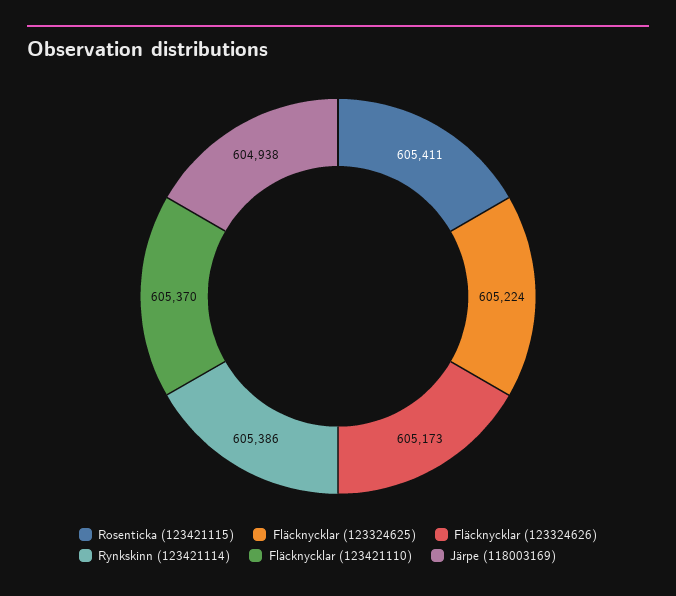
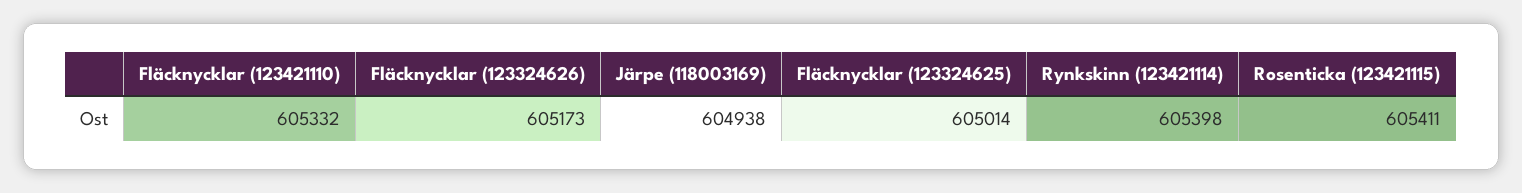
Fläcknycklar (123324625): 605224 -> 605014
Rynkskinn (123421114): 605386 -> 605398
Fläcknycklar (123421110): 605370 -> 605332

